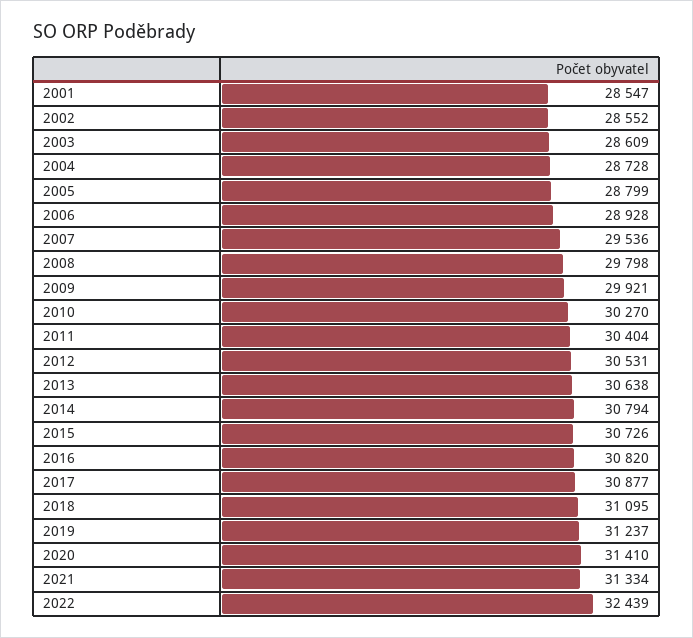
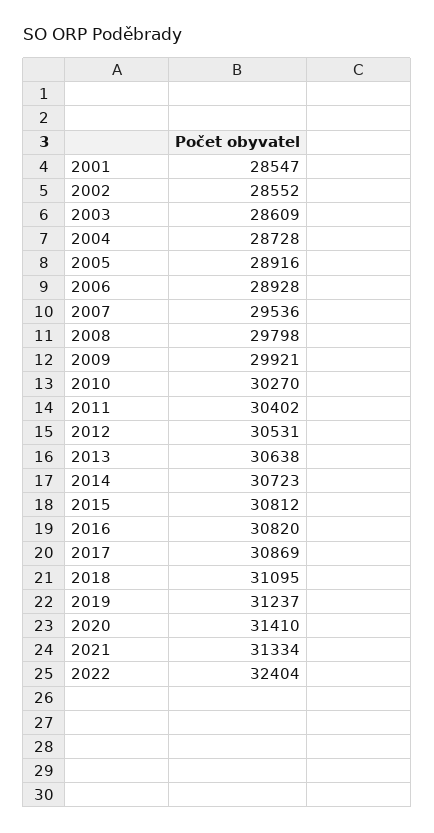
2005: 28799 -> 28916
2011: 30404 -> 30402
2014: 30794 -> 30723
2015: 30726 -> 30812
2017: 30877 -> 30869
2022: 32439 -> 32404

